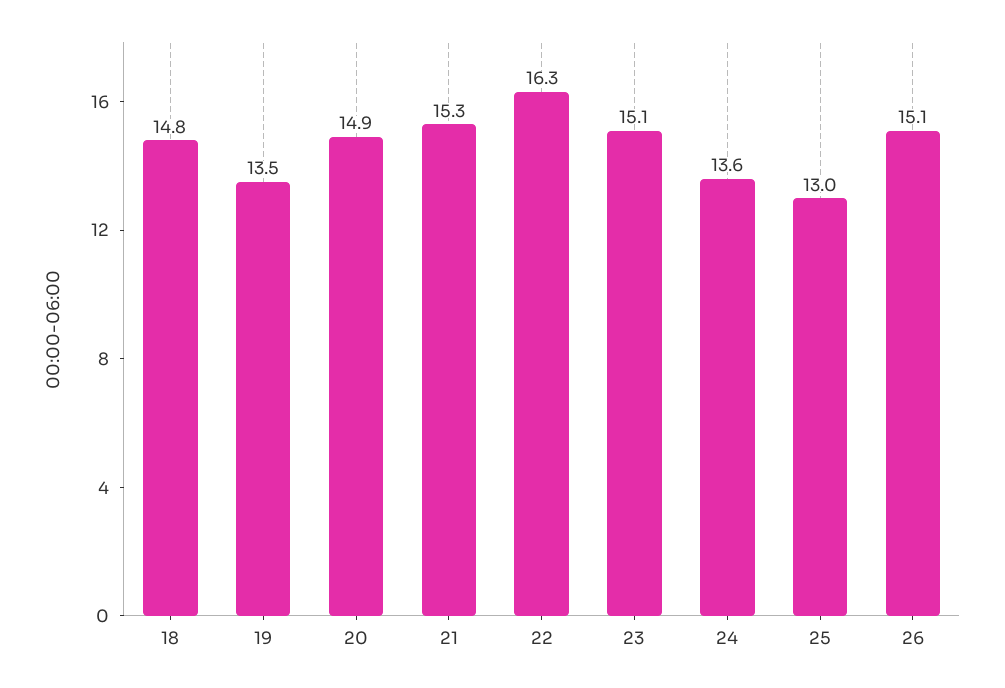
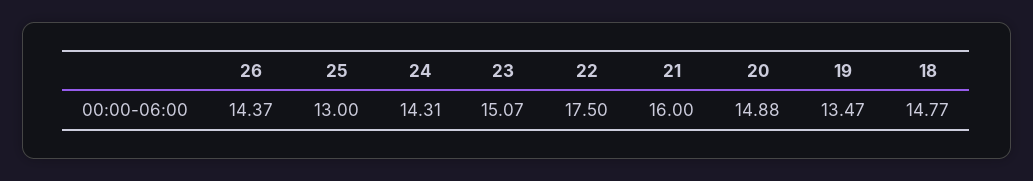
21: 15.3 -> 16
22: 16.3 -> 17.5
24: 13.6 -> 14.31
26: 15.1 -> 14.37

